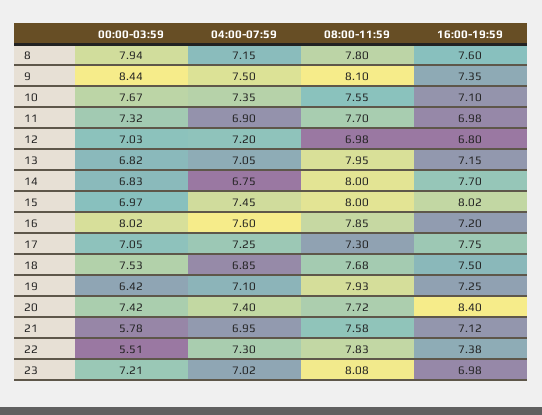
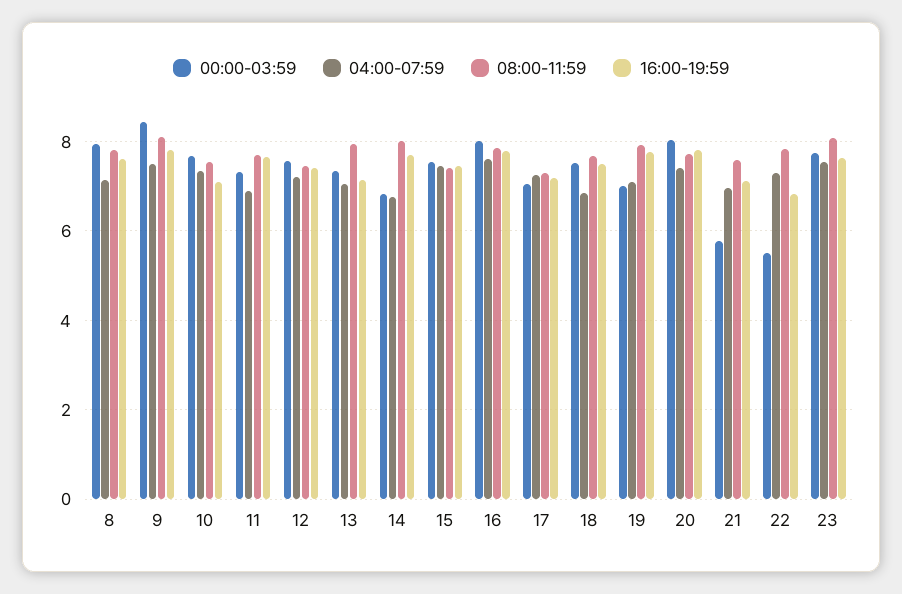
16:00-19:59, 9: 7.35 -> 7.8
16:00-19:59, 11: 6.98 -> 7.6
00:00-03:59, 12: 7.03 -> 7.6
08:00-11:59, 12: 6.98 -> 7.4
16:00-19:59, 12: 6.8 -> 7.4
00:00-03:59, 13: 6.82 -> 7.4
00:00-03:59, 15: 6.97 -> 7.6
08:00-11:59, 15: 8 -> 7.4
16:00-19:59, 15: 8.02 -> 7.4
16:00-19:59, 16: 7.2 -> 7.8
16:00-19:59, 17: 7.75 -> 7.2
00:00-03:59, 19: 6.42 -> 7
16:00-19:59, 19: 7.25 -> 7.8
00:00-03:59, 20: 7.42 -> 8
16:00-19:59, 20: 8.4 -> 7.8
16:00-19:59, 22: 7.38 -> 6.8
00:00-03:59, 23: 7.21 -> 7.8
04:00-07:59, 23: 7.02 -> 7.6
16:00-19:59, 23: 6.98 -> 7.6

